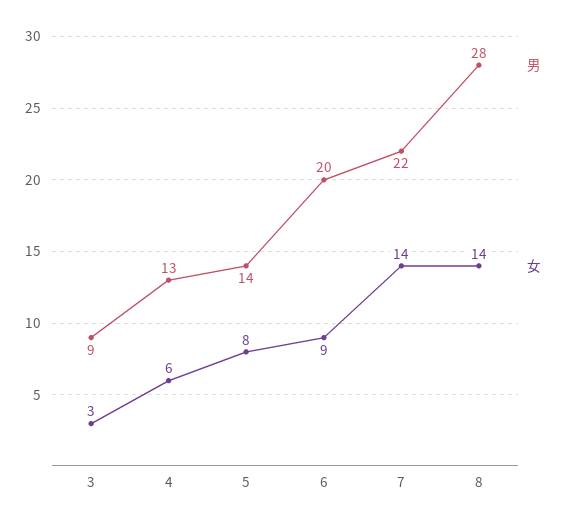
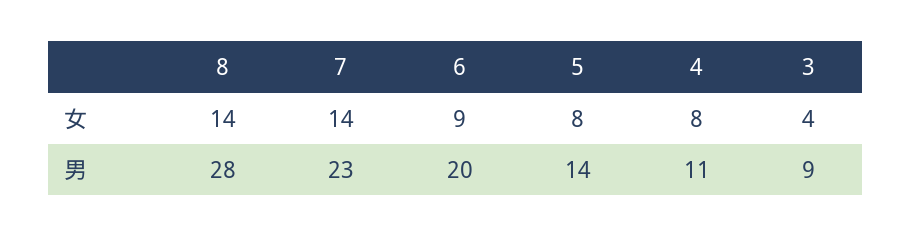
女, 3: 3 -> 4
男, 4: 13 -> 11
女, 4: 6 -> 8
男, 7: 22 -> 23

